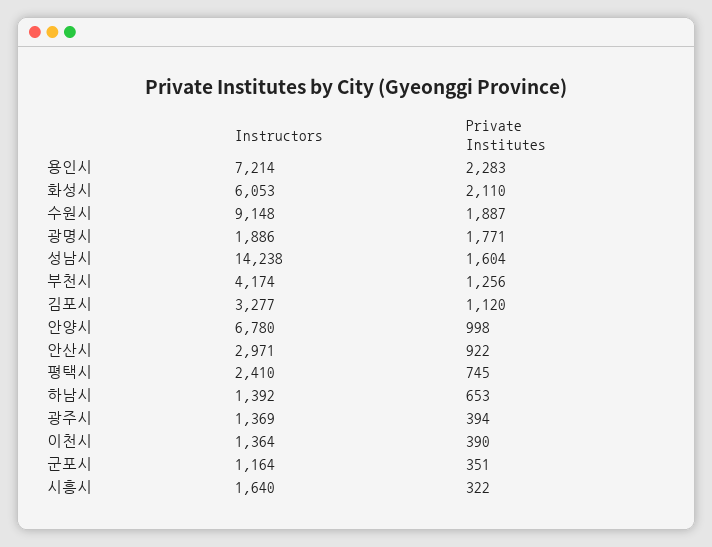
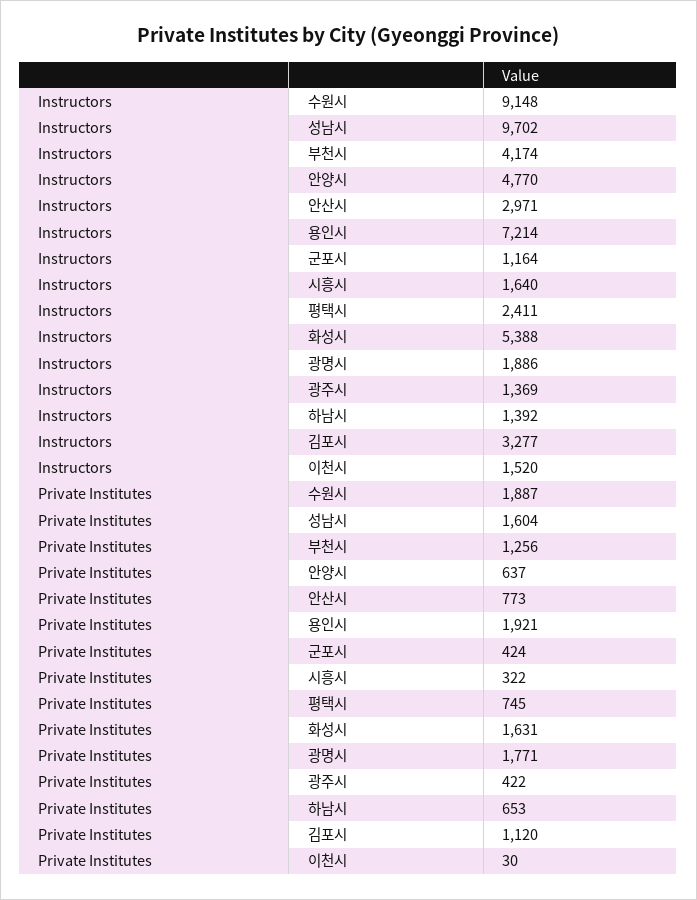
Private Institutes, 용인시: 2283 -> 1921
Instructors, 화성시: 6053 -> 5388
Private Institutes, 화성시: 2110 -> 1631
Instructors, 성남시: 14238 -> 9702
Instructors, 안양시: 6780 -> 4770
Private Institutes, 안양시: 998 -> 637
Private Institutes, 안산시: 922 -> 773
Instructors, 평택시: 2410 -> 2411
Private Institutes, 광주시: 394 -> 422
Instructors, 이천시: 1364 -> 1520
Private Institutes, 이천시: 390 -> 30
Private Institutes, 군포시: 351 -> 424

